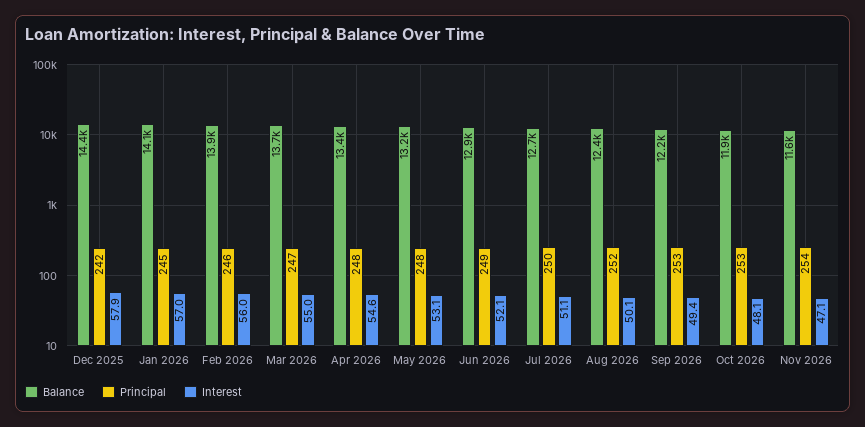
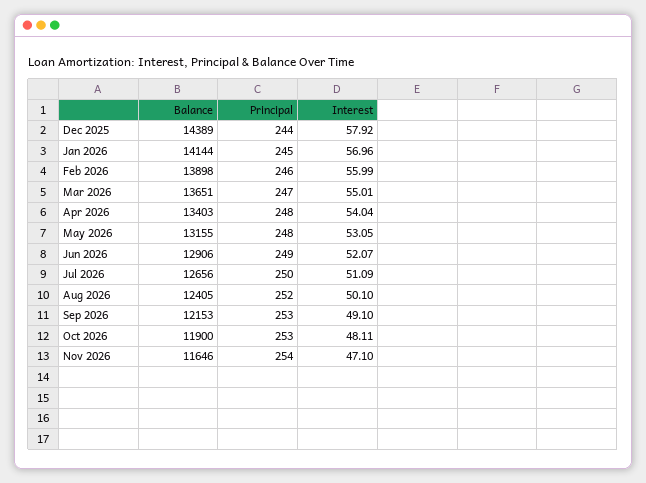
Principal, Dec 2025: 242 -> 244
Interest, Apr 2026: 54.6 -> 54.04
Interest, Sep 2026: 49.4 -> 49.1

